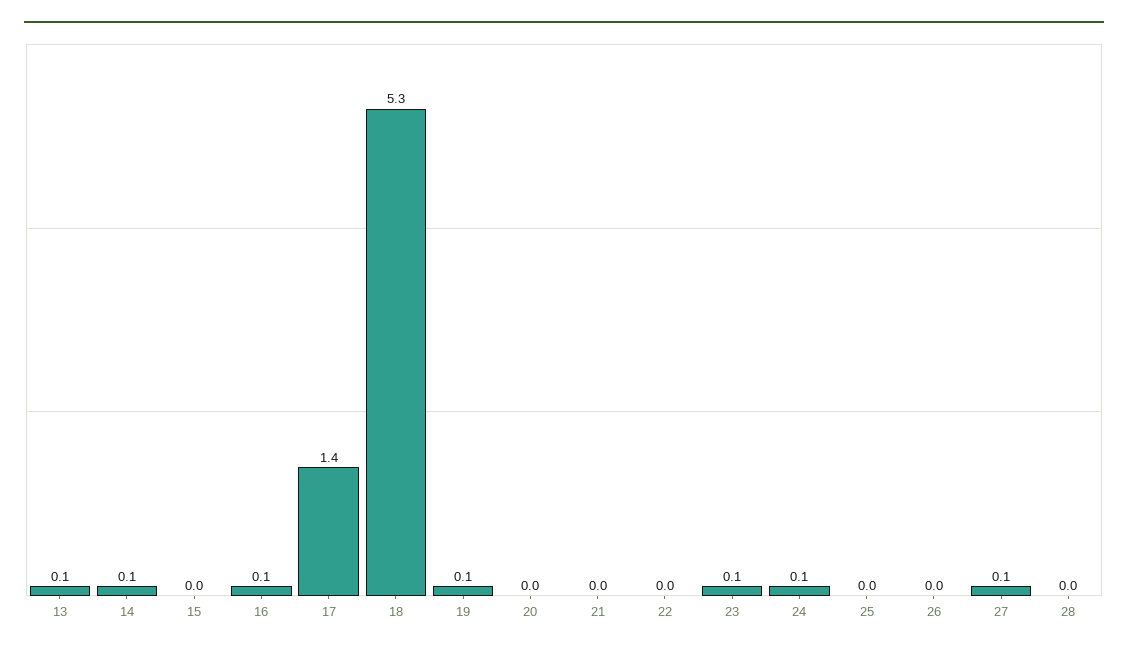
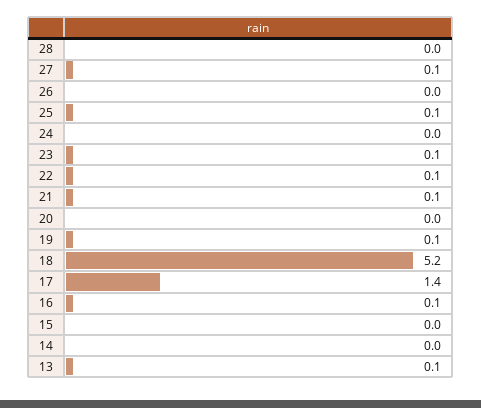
14: 0.1 -> 0
18: 5.3 -> 5.2
21: 0 -> 0.1
22: 0 -> 0.1
24: 0.1 -> 0
25: 0 -> 0.1

